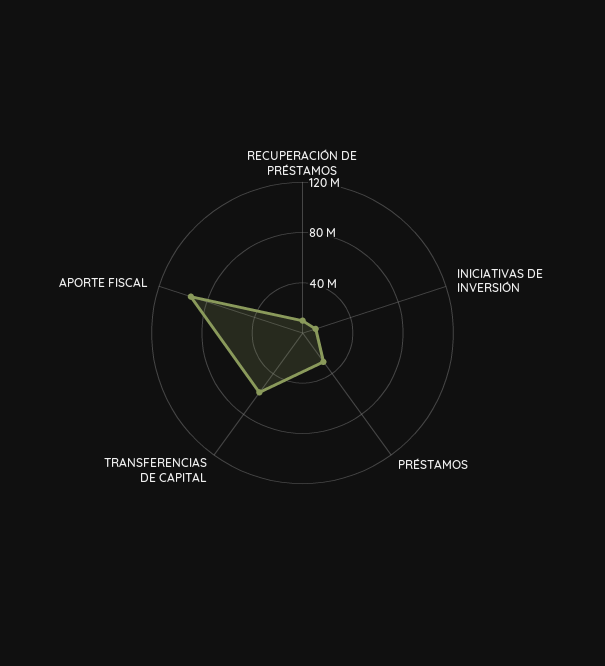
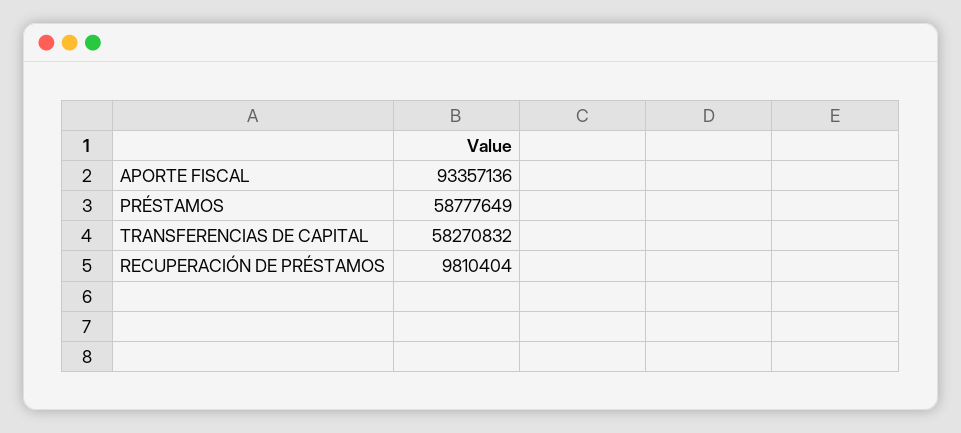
INICIATIVAS DE INVERSIÓN: 10000000 -> none
PRÉSTAMOS: 30000000 -> 58777649

